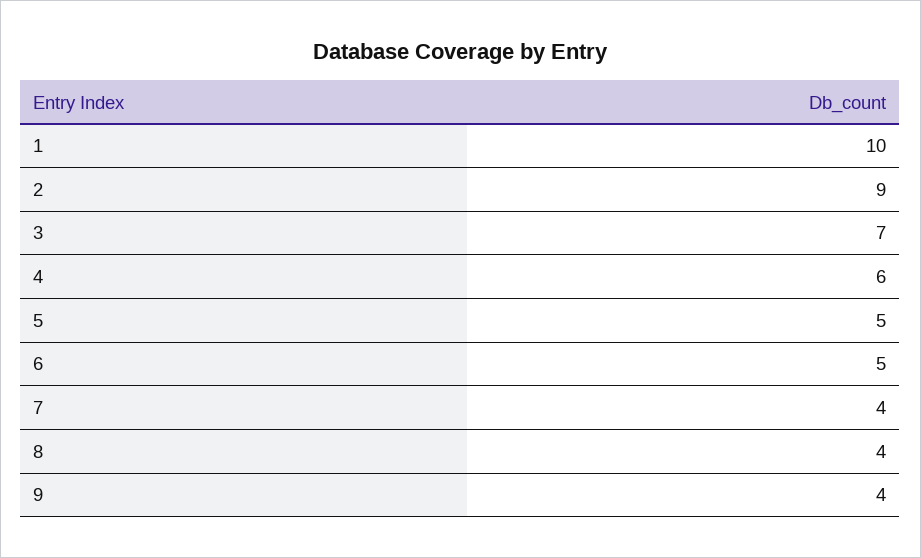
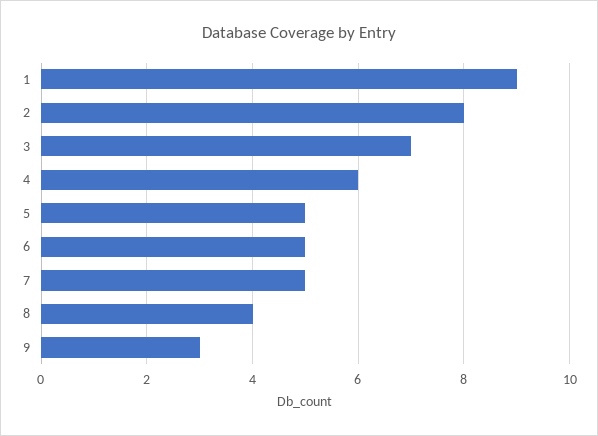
1: 10 -> 9
2: 9 -> 8
7: 4 -> 5
9: 4 -> 3

